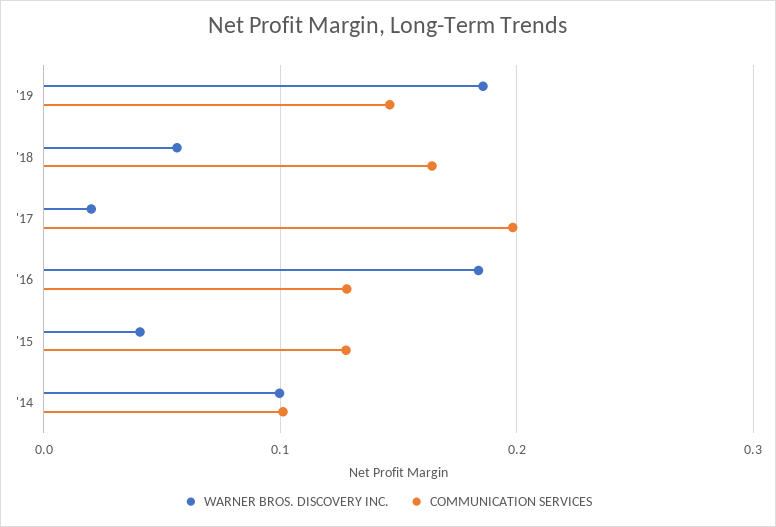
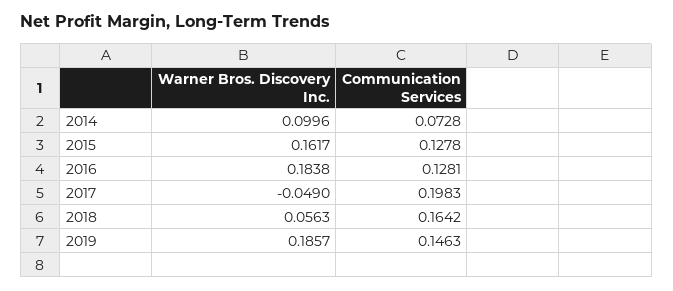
WARNER BROS. DISCOVERY INC., '17: 0.02 -> -0.049
WARNER BROS. DISCOVERY INC., '15: 0.04 -> 0.1617
COMMUNICATION SERVICES, '14: 0.1 -> 0.0728

